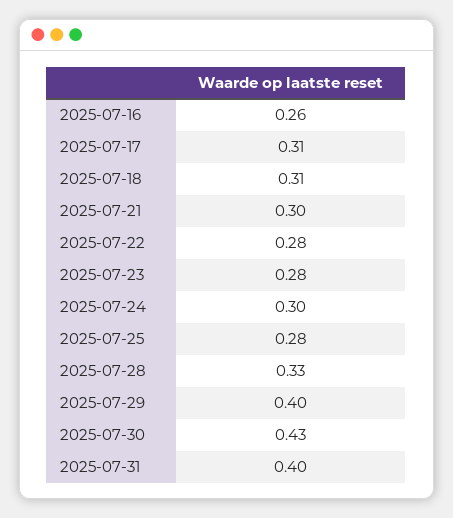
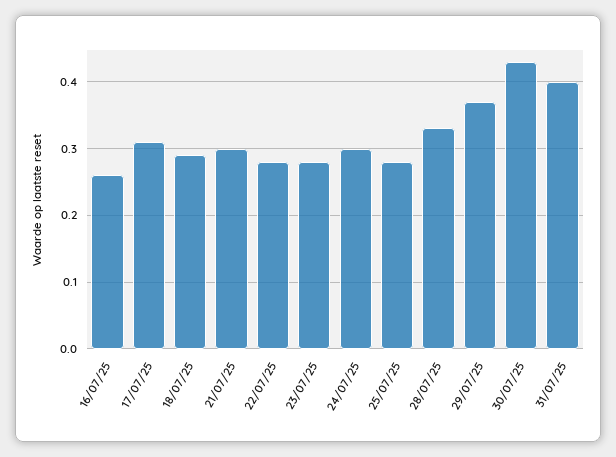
2025-07-18: 0.31 -> 0.29
2025-07-29: 0.4 -> 0.37

